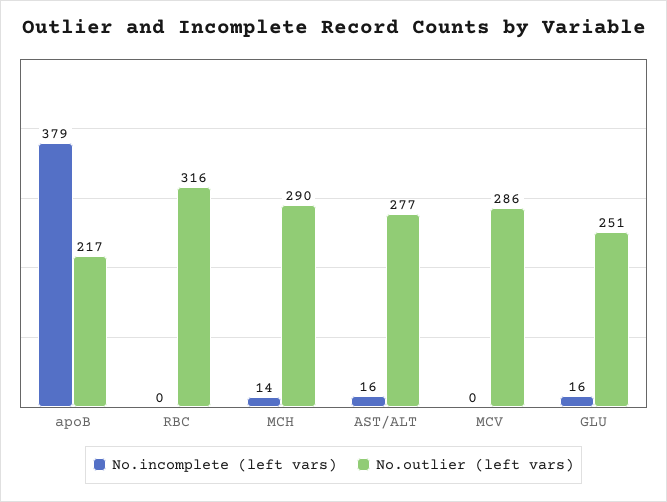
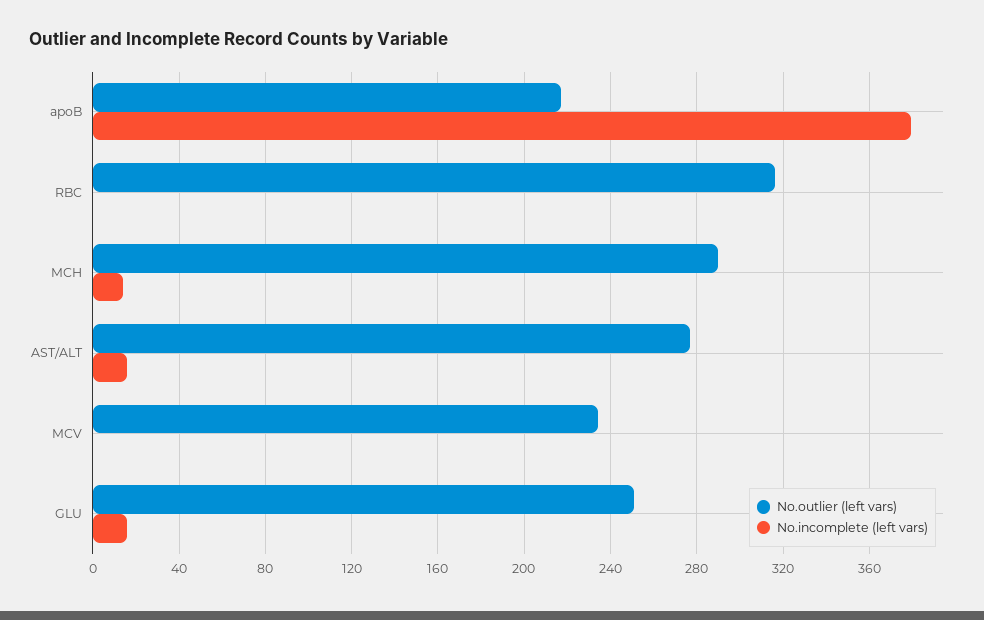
No.outlier (left vars), MCV: 286 -> 235

